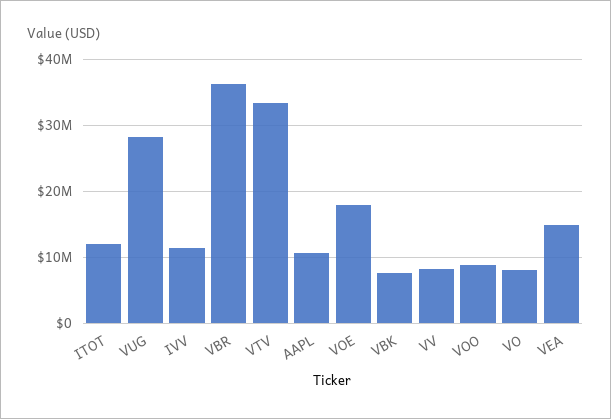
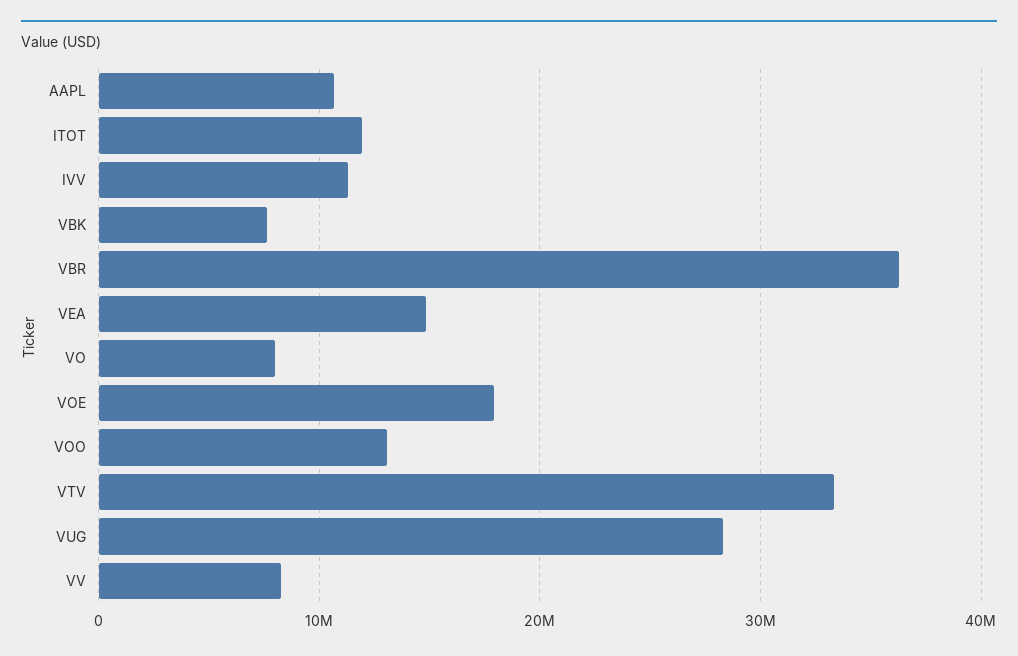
VOO: 9000000 -> 13000000

